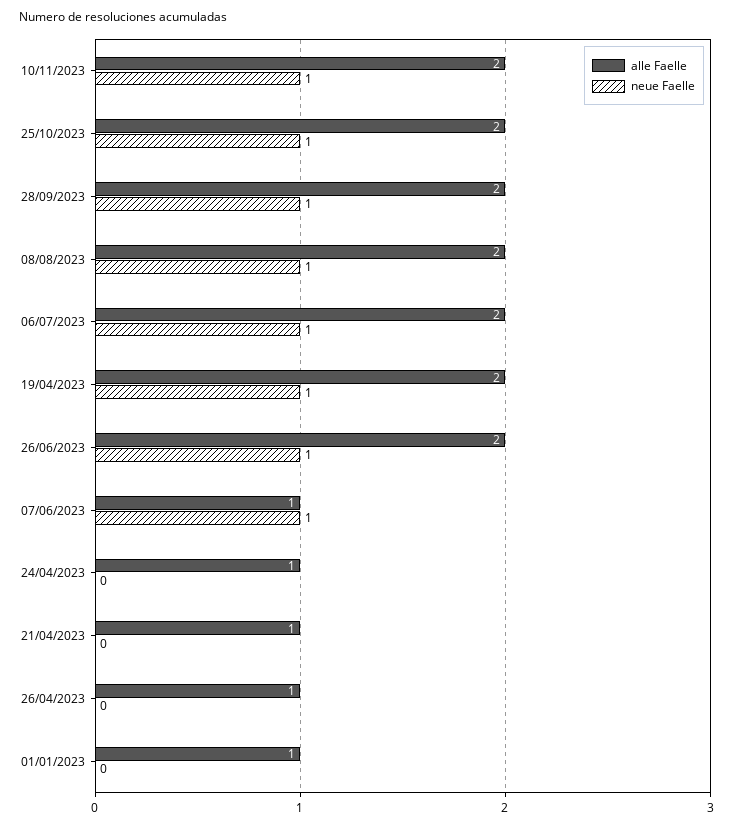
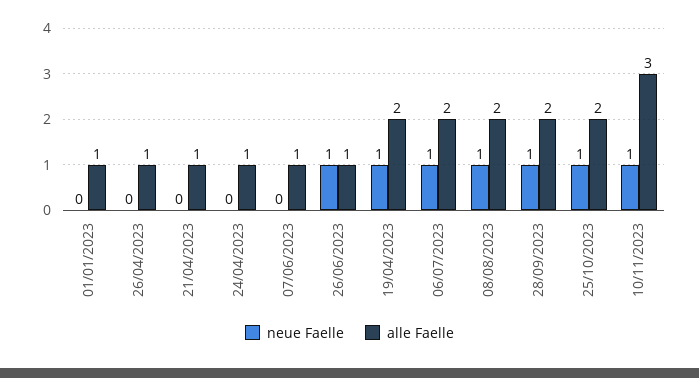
alle Faelle, 10/11/2023: 2 -> 3
alle Faelle, 26/06/2023: 2 -> 1
neue Faelle, 07/06/2023: 1 -> 0

